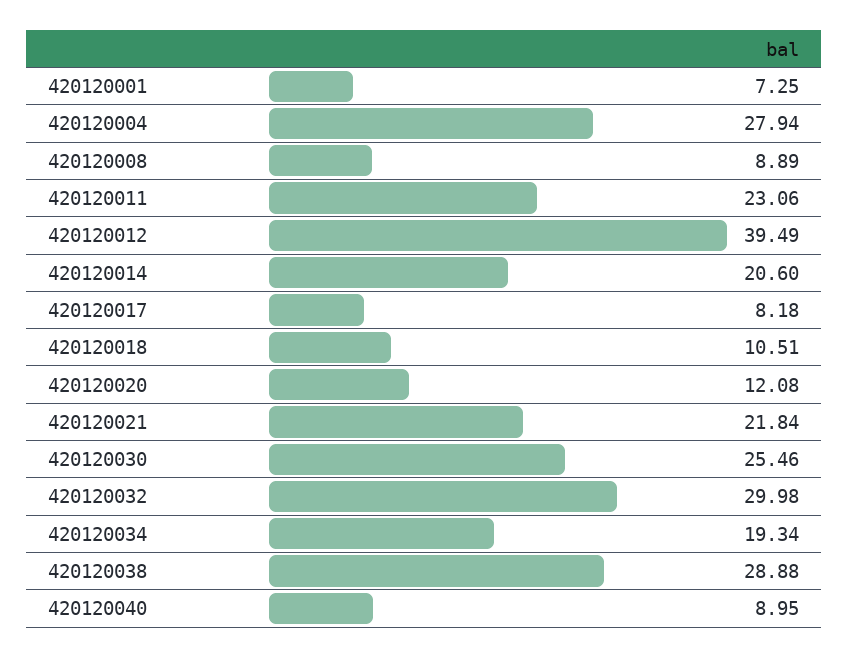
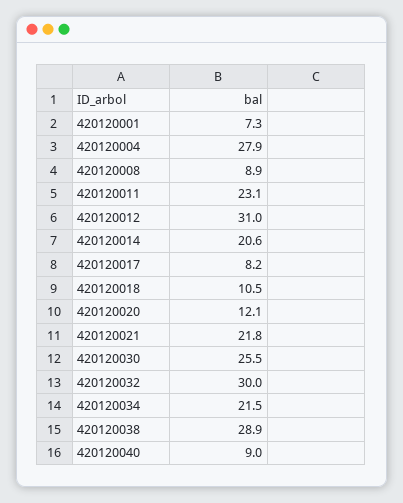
420120012: 39.49 -> 31
420120034: 19.34 -> 21.5

